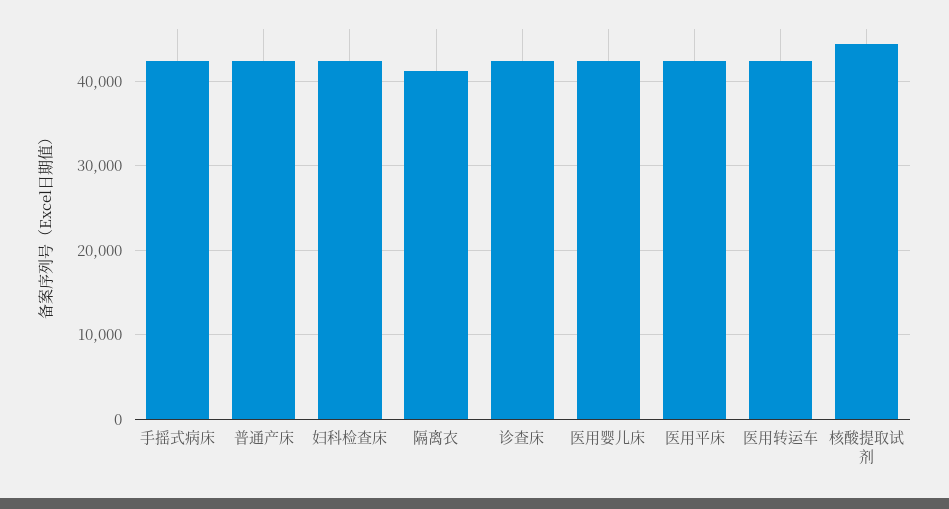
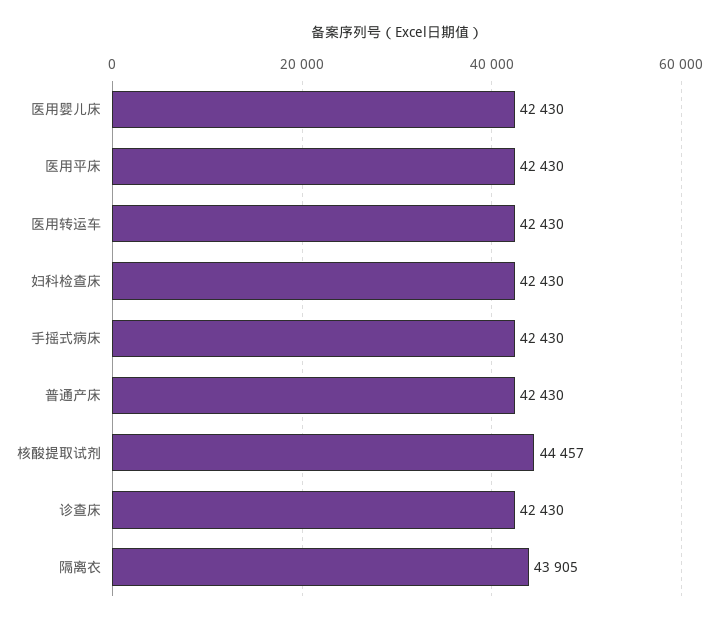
隔离衣: 41000 -> 43905

